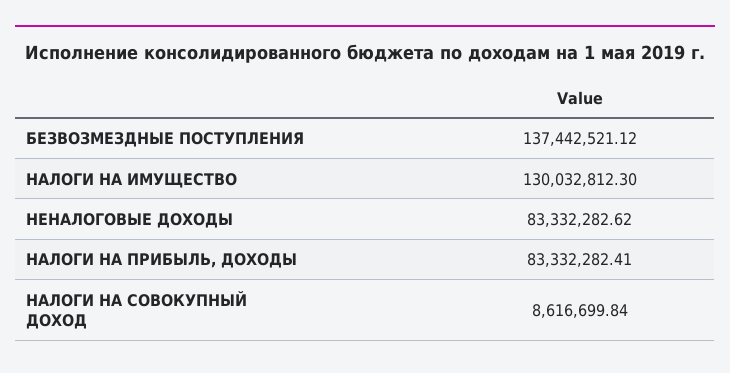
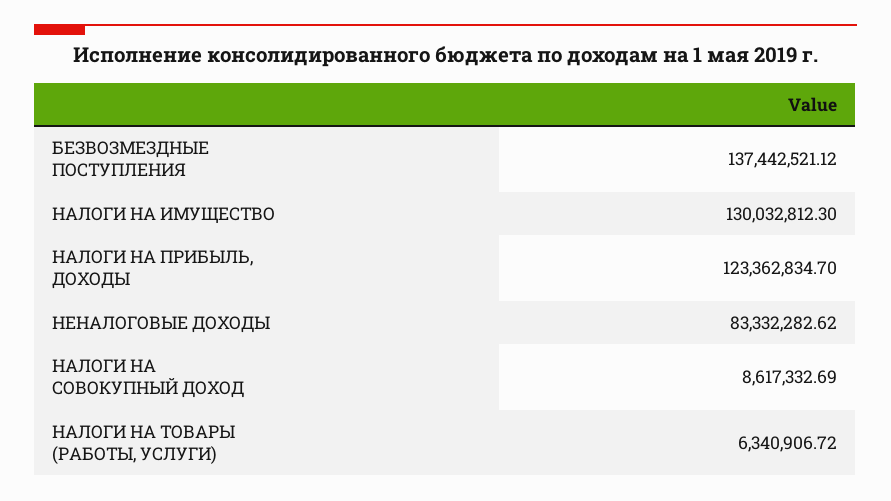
НАЛОГИ НА ПРИБЫЛЬ, ДОХОДЫ: 83332282.41 -> 123362834.7
НАЛОГИ НА СОВОКУПНЫЙ ДОХОД: 8616699.84 -> 8617332.69
НАЛОГИ НА ТОВАРЫ (РАБОТЫ, УСЛУГИ): none -> 6340906.72

